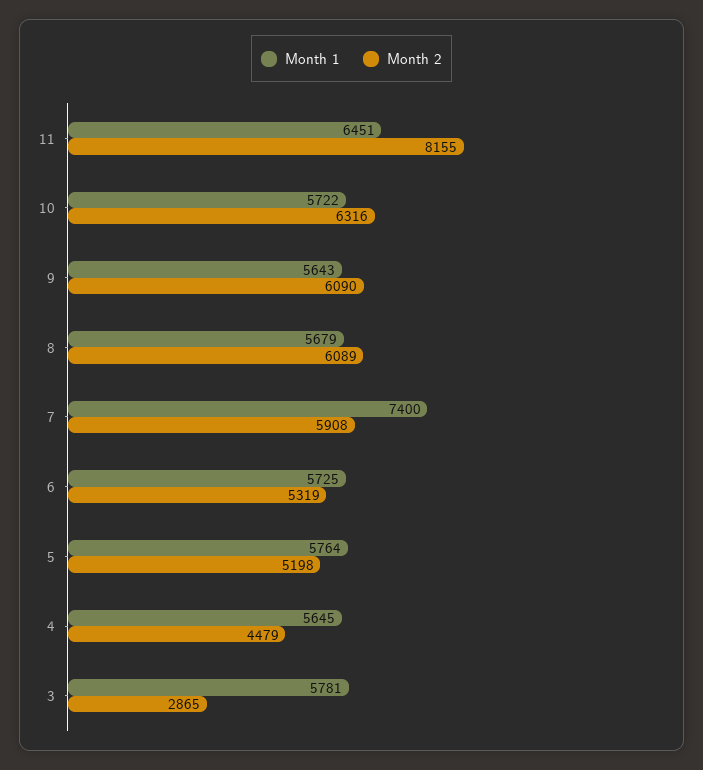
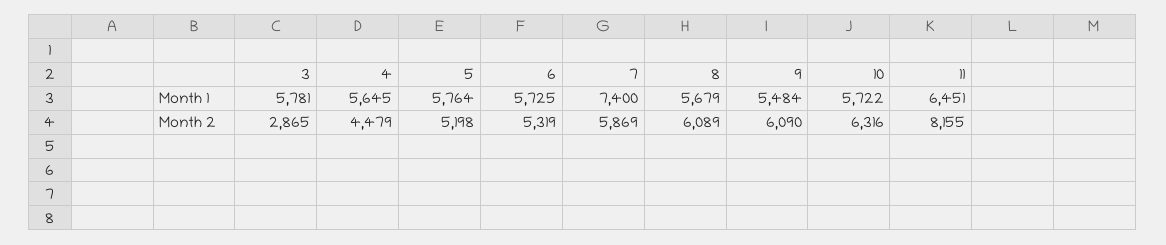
Month 1, 9: 5643 -> 5484
Month 2, 7: 5908 -> 5869

